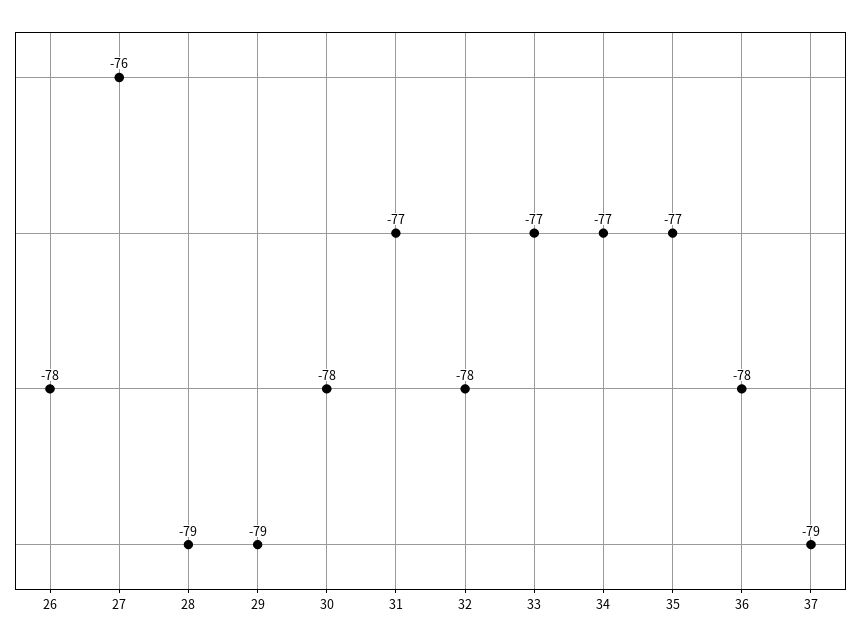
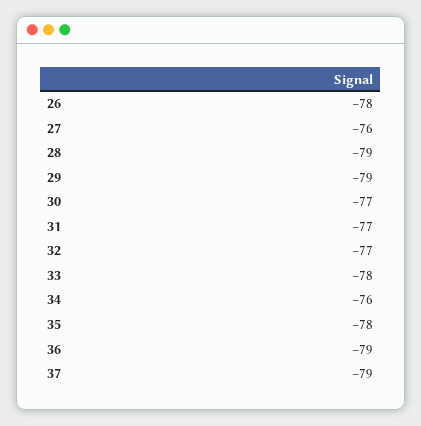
30: -78 -> -77
32: -78 -> -77
33: -77 -> -78
34: -77 -> -76
35: -77 -> -78
36: -78 -> -79

